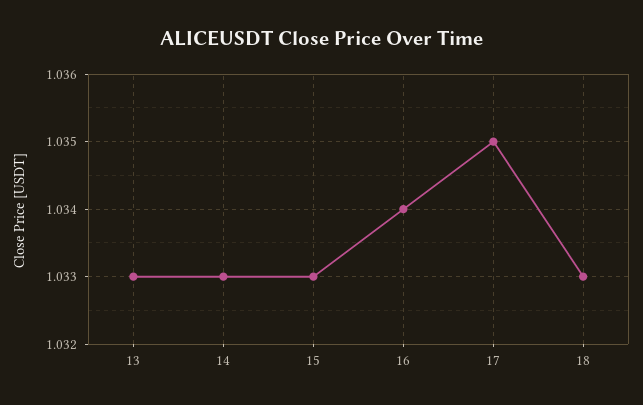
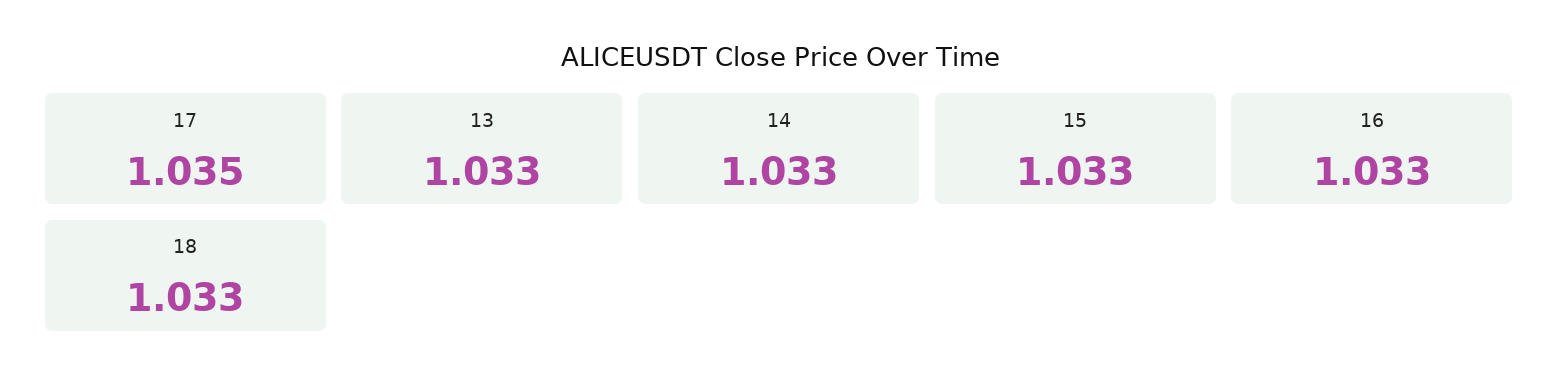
16: 1.034 -> 1.033

